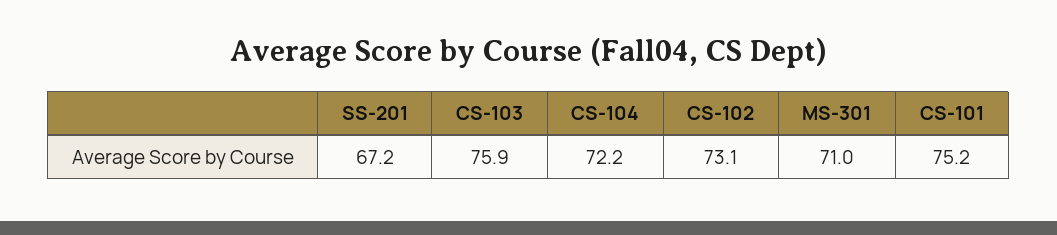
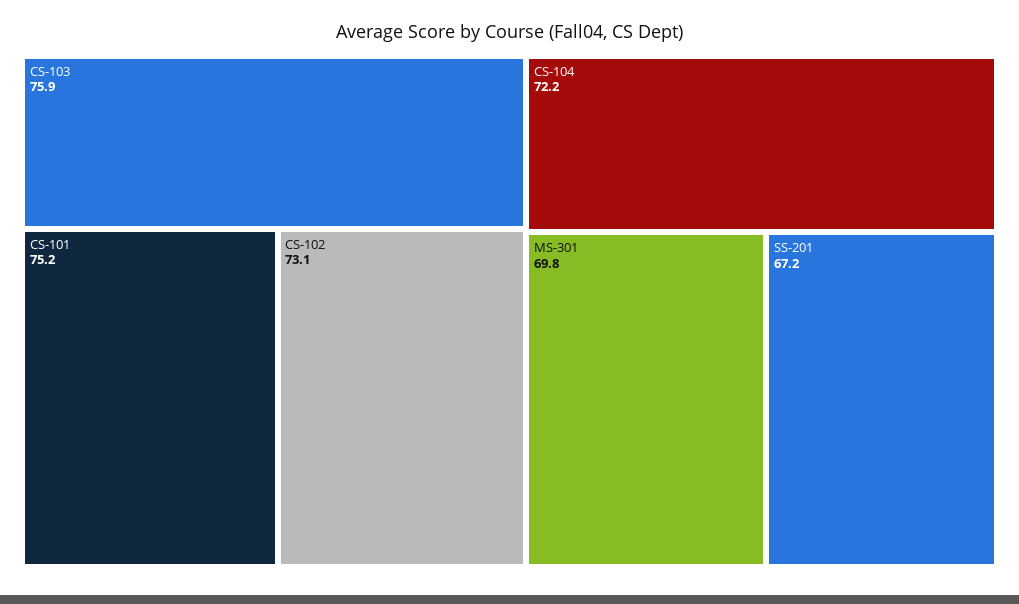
MS-301: 71 -> 69.8

